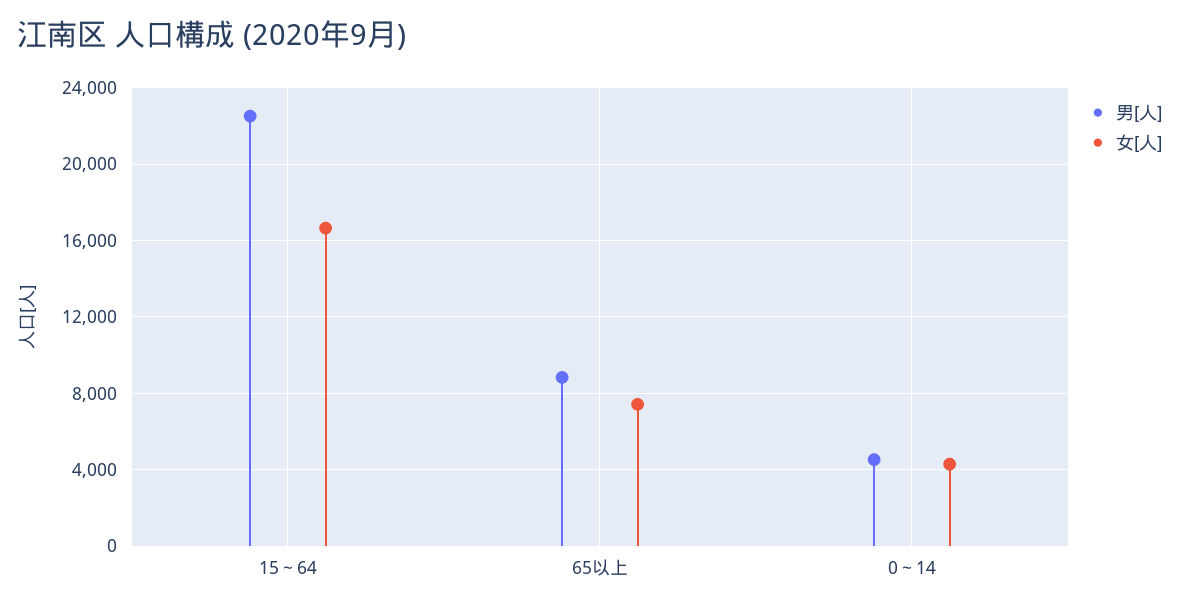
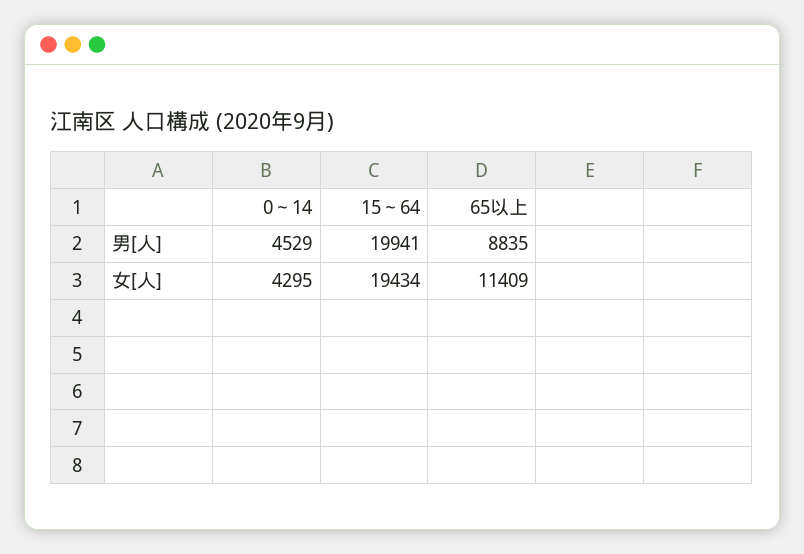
男[人], 15～64: 22500 -> 19941
女[人], 15～64: 16500 -> 19434
女[人], 65以上: 7500 -> 11409

